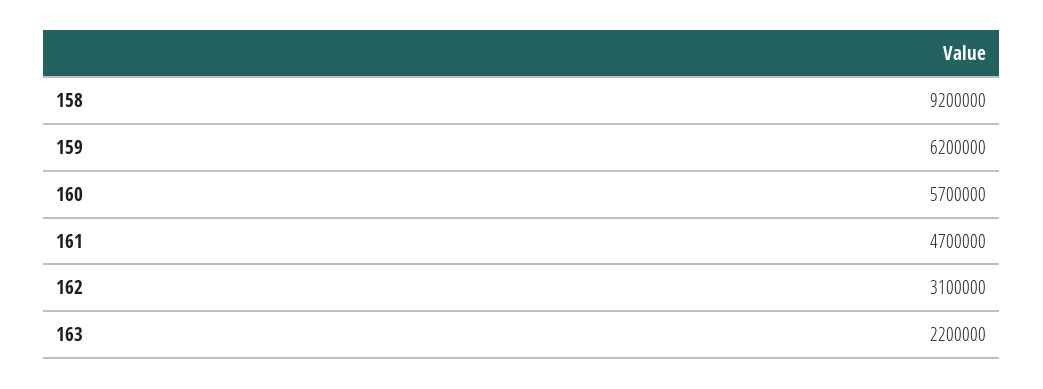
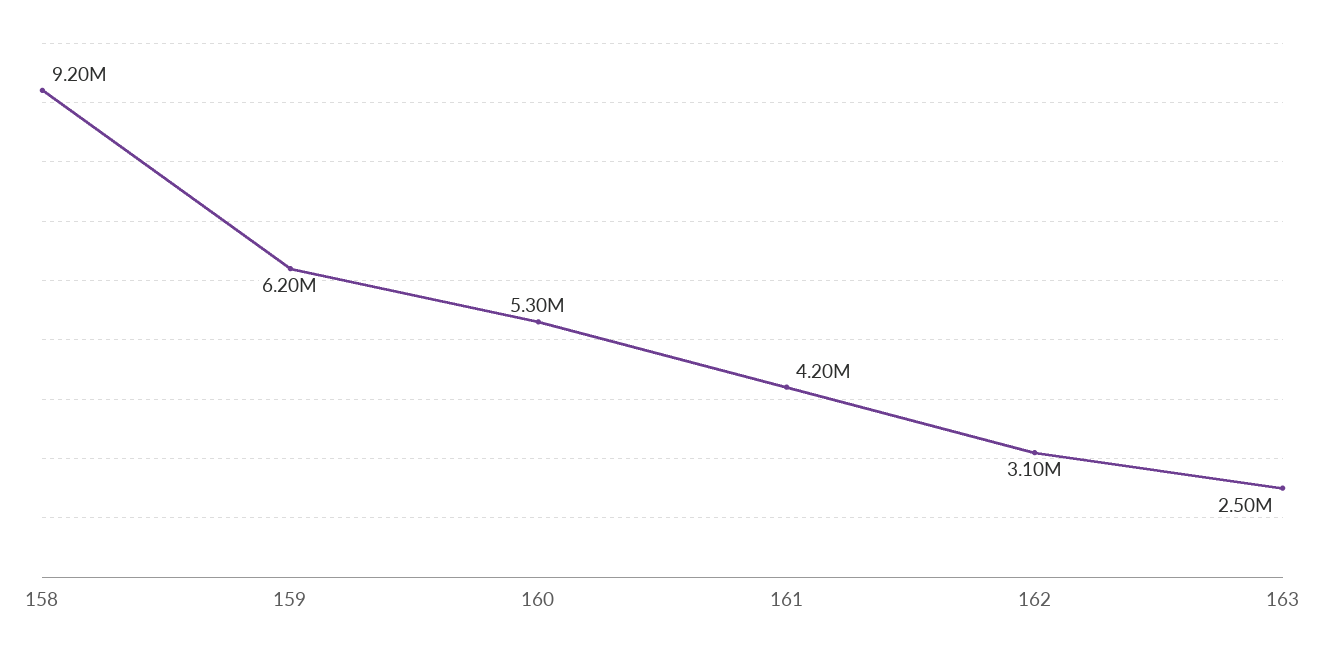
160: 5700000 -> 5300000
161: 4700000 -> 4200000
163: 2200000 -> 2500000

